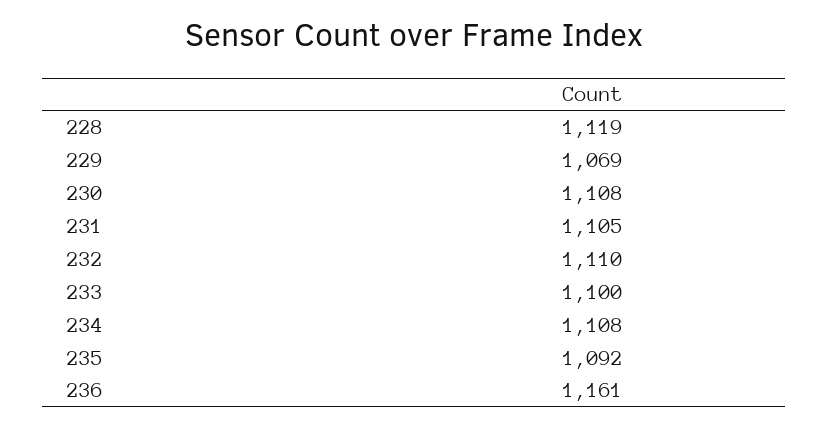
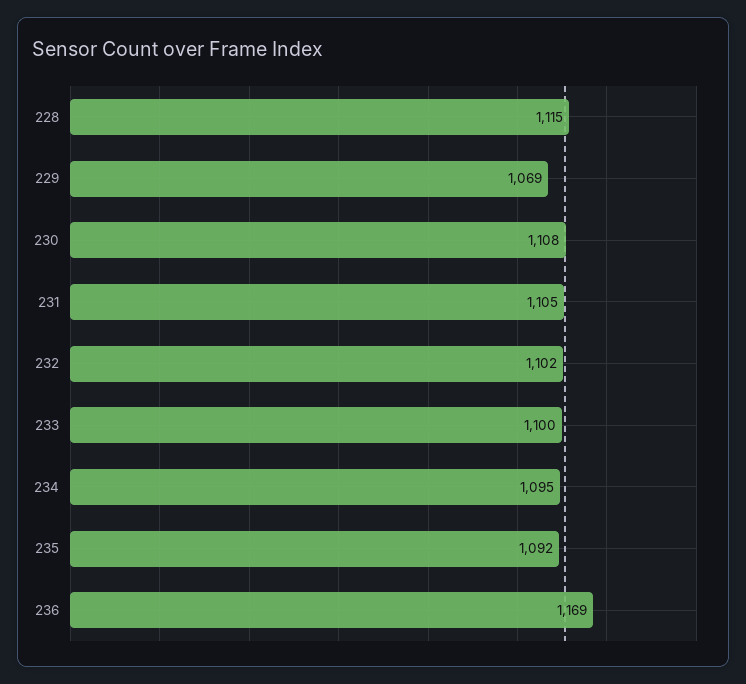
228: 1119 -> 1115
232: 1110 -> 1102
234: 1108 -> 1095
236: 1161 -> 1169

